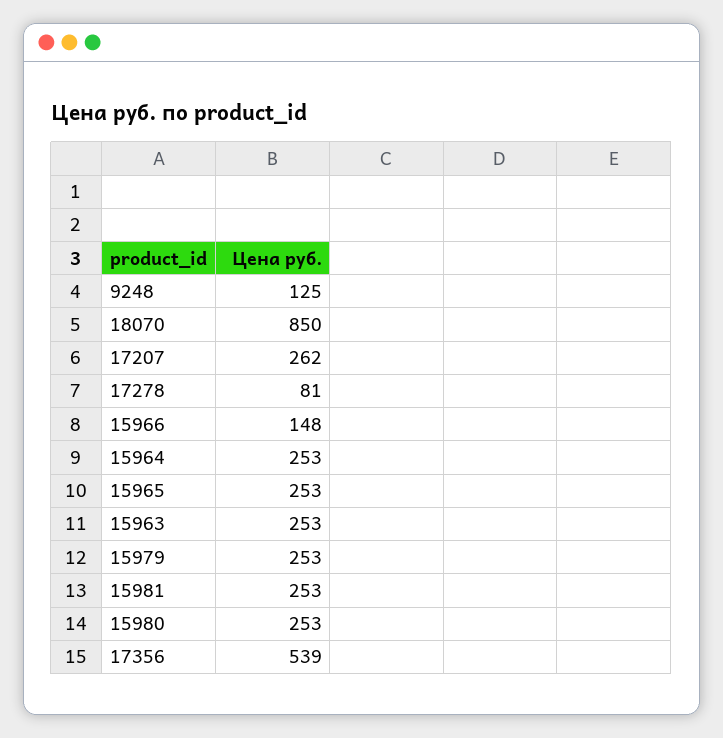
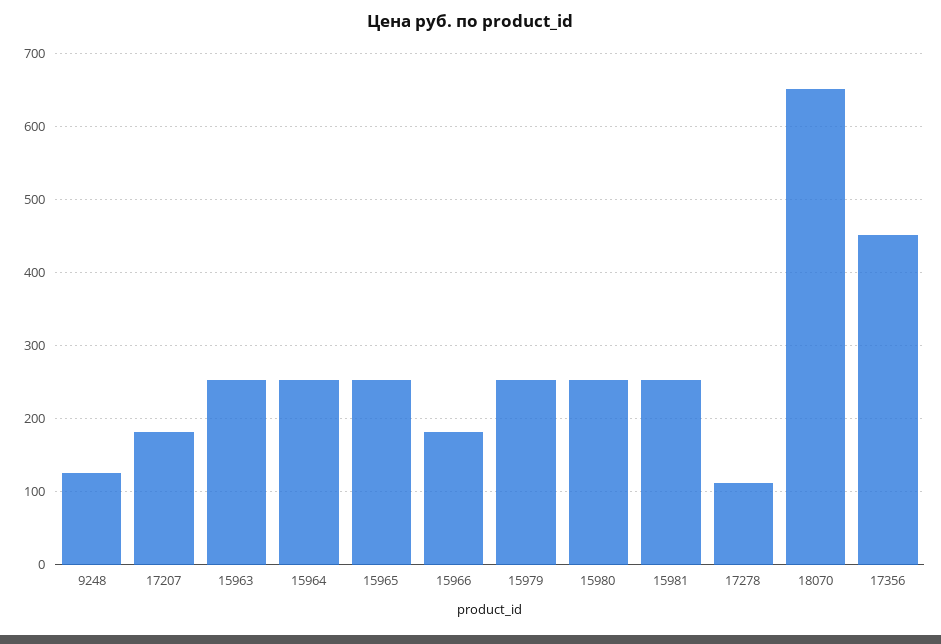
18070: 850 -> 650
17207: 262 -> 180
17278: 81 -> 110
15966: 148 -> 180
17356: 539 -> 450

